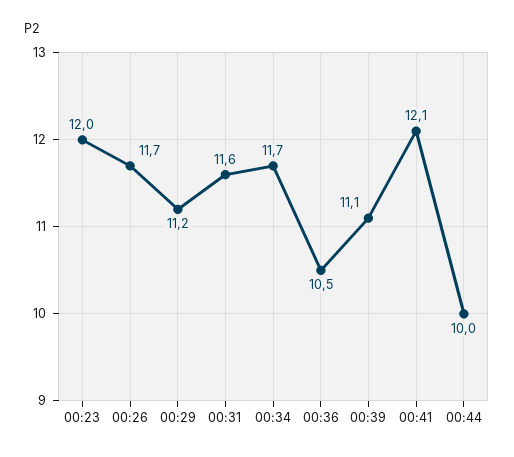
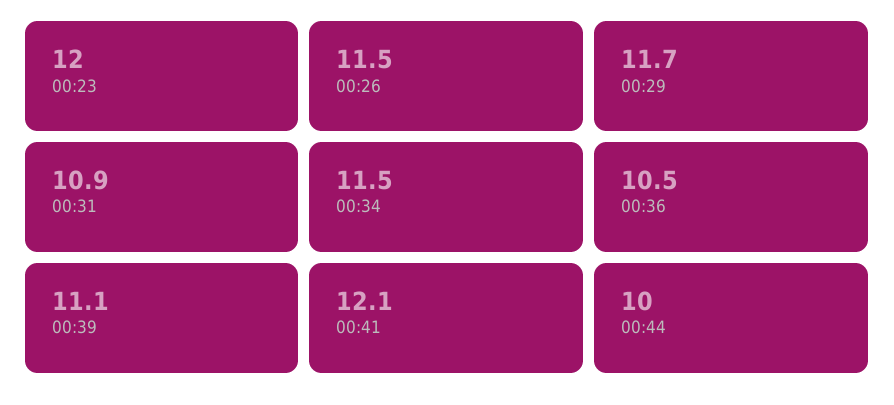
00:26: 11.7 -> 11.5
00:29: 11.2 -> 11.7
00:31: 11.6 -> 10.9
00:34: 11.7 -> 11.5

